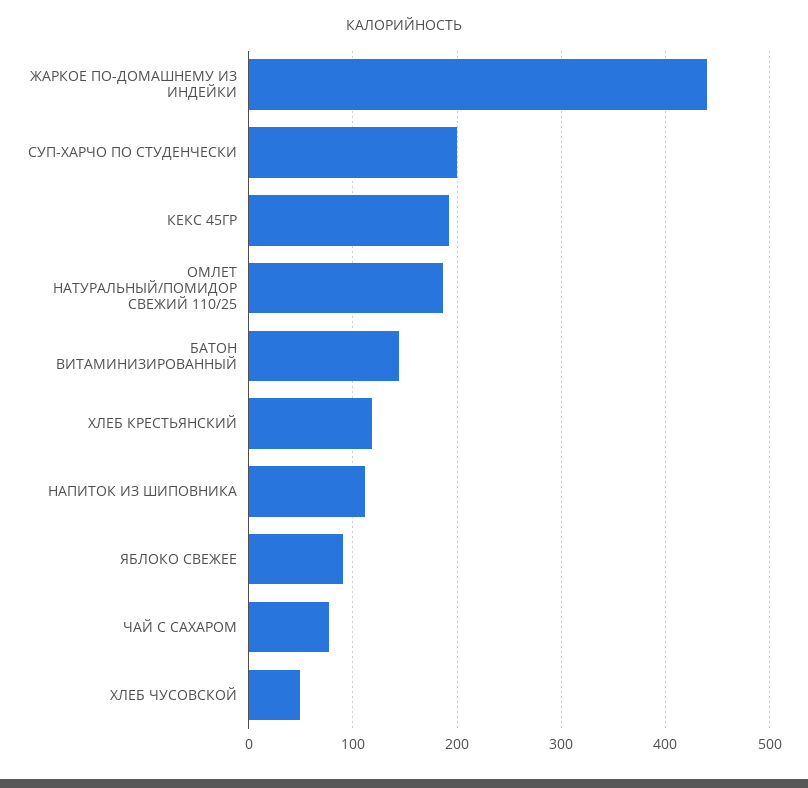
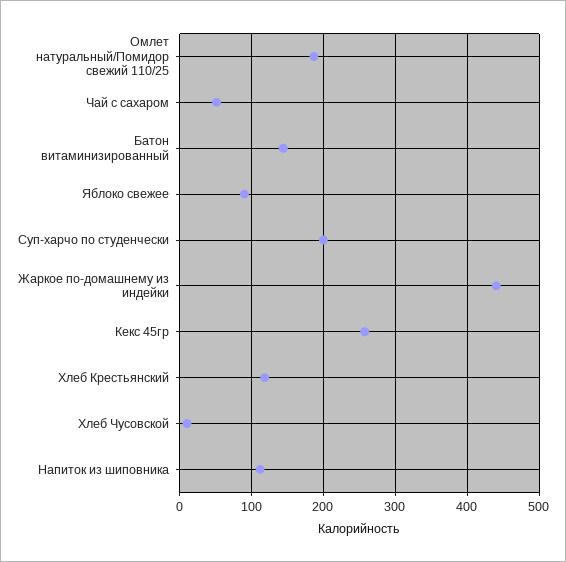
КЕКС 45ГР: 190 -> 260
ЧАЙ С САХАРОМ: 80 -> 50
ХЛЕБ ЧУСОВСКОЙ: 50 -> 10

